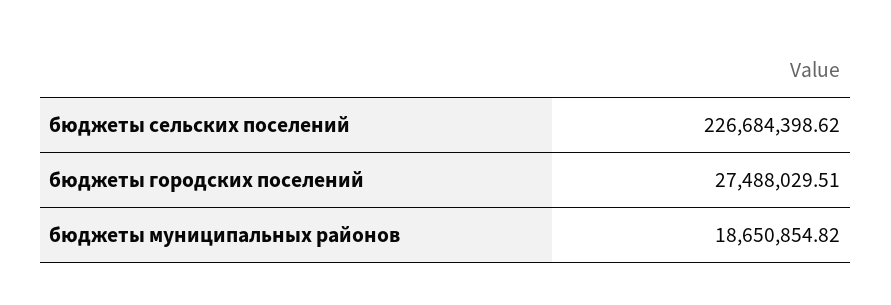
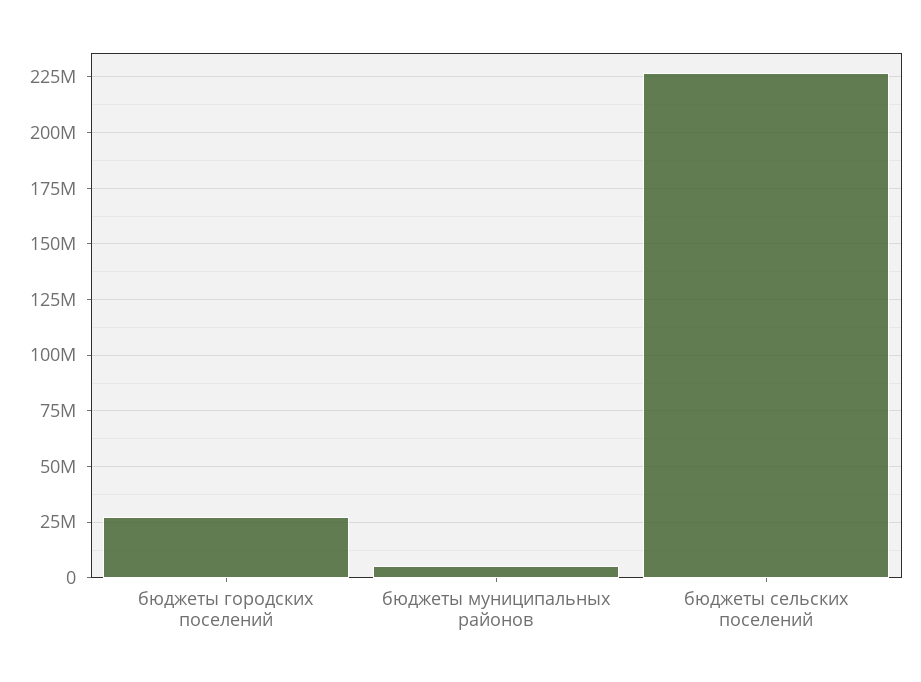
бюджеты муниципальных районов: 18650854.82 -> 5000000

